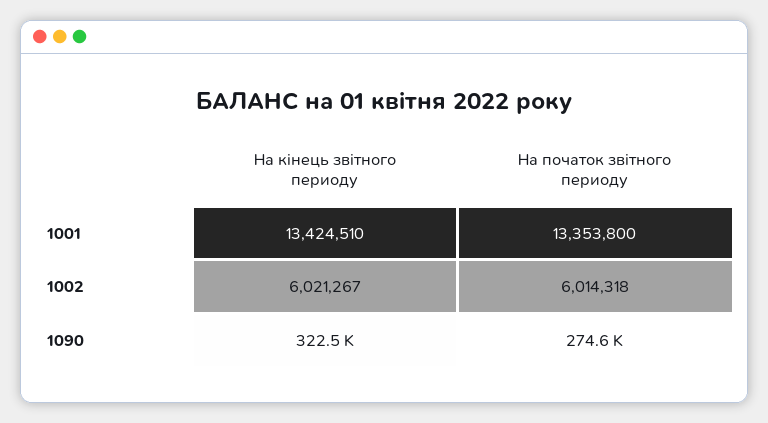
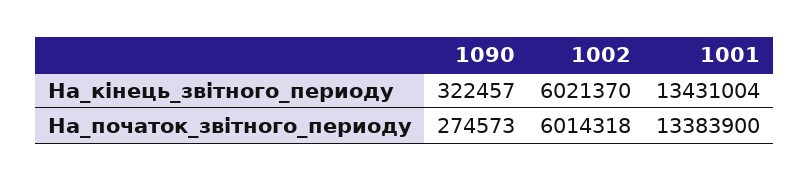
На кінець звітного периоду, 1001: 13424510 -> 13431004
На початок звітного периоду, 1001: 13353800 -> 13383900
На кінець звітного периоду, 1002: 6021267 -> 6021370

